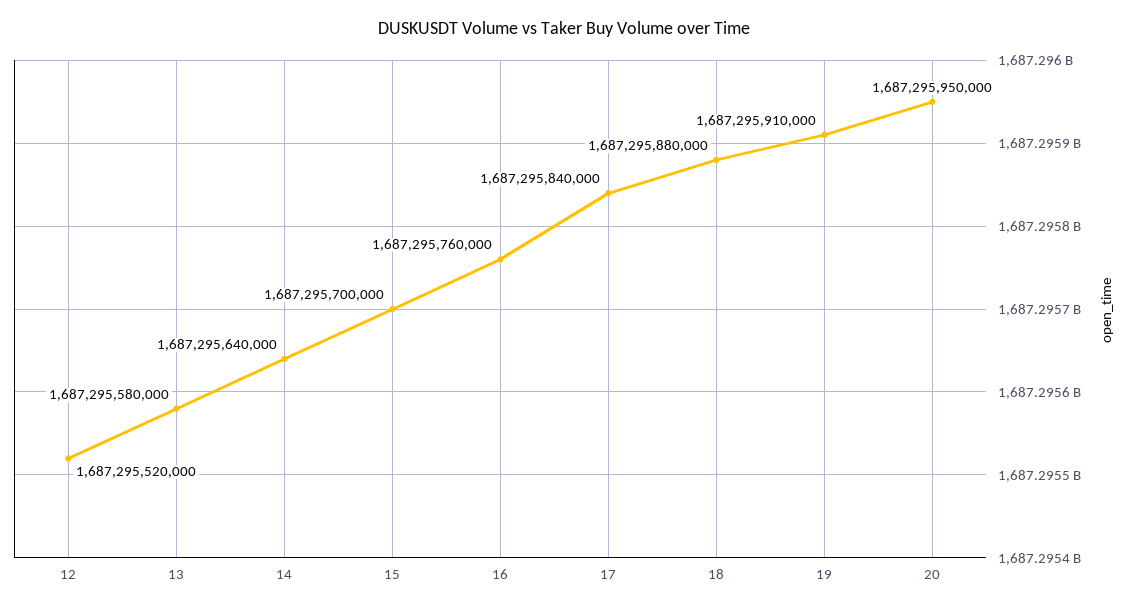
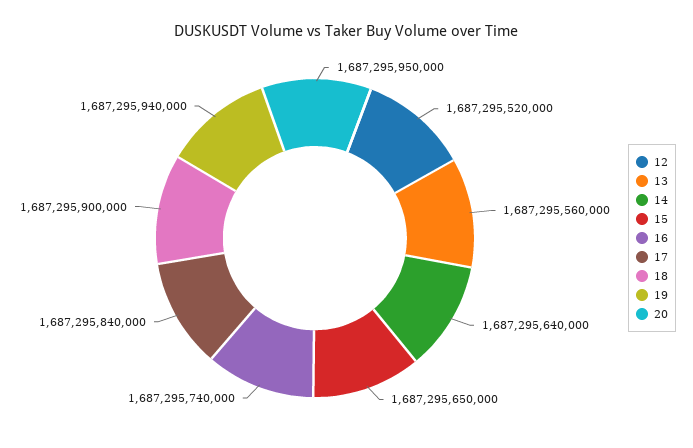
13: 1687295580000 -> 1687295560000
15: 1687295700000 -> 1687295650000
16: 1687295760000 -> 1687295740000
18: 1687295880000 -> 1687295900000
19: 1687295910000 -> 1687295940000

